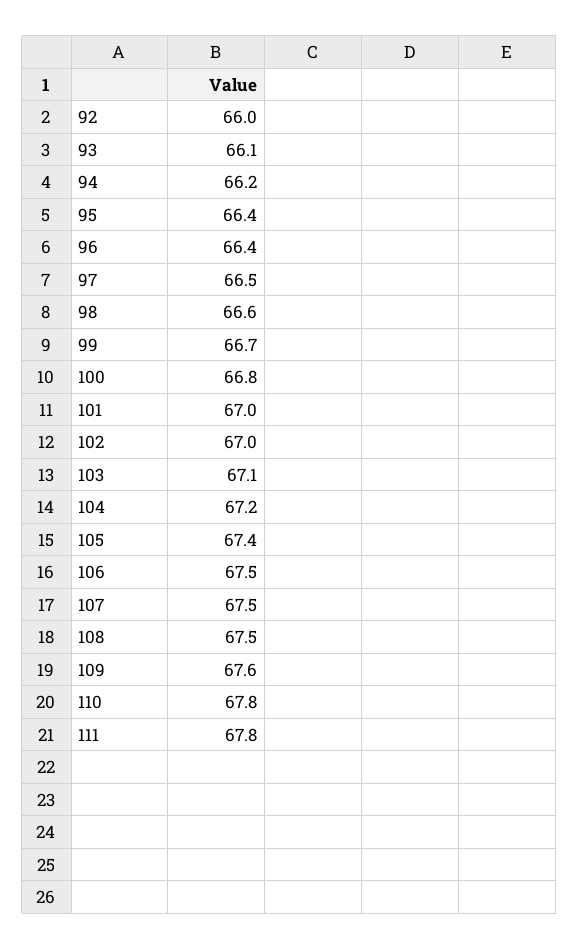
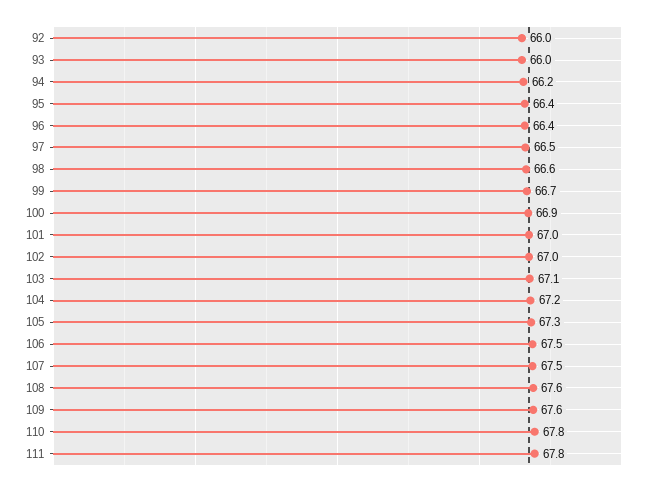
93: 66.1 -> 66
100: 66.8 -> 66.9
105: 67.4 -> 67.3
108: 67.5 -> 67.6

